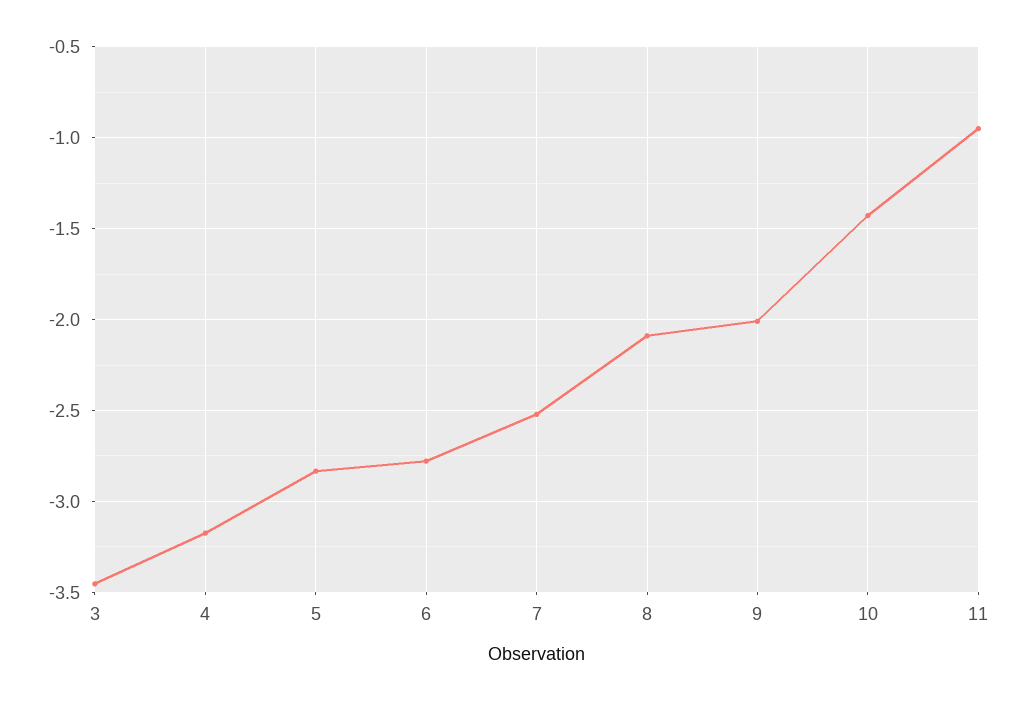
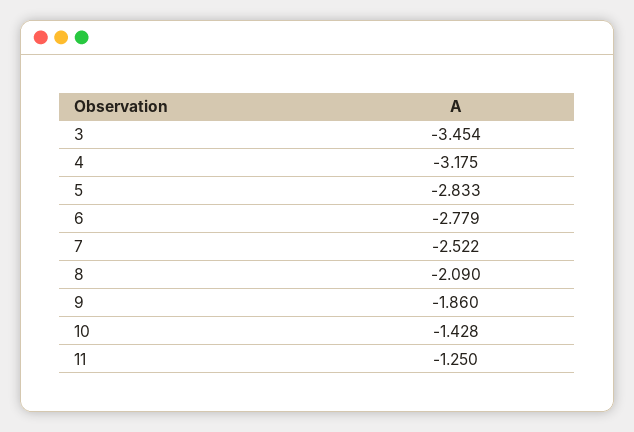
9: -2 -> -1.86
11: -0.95 -> -1.25

